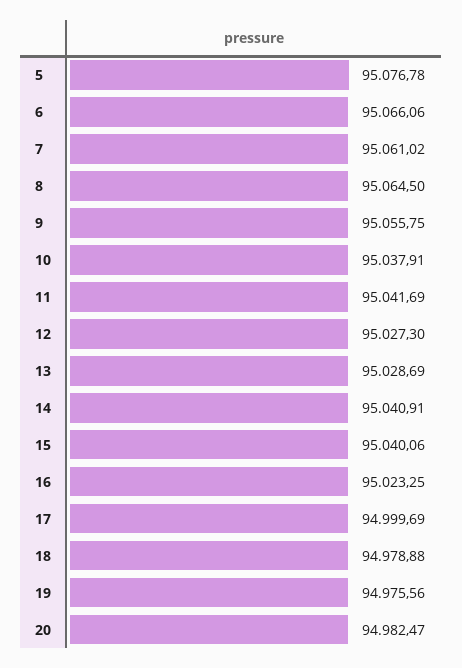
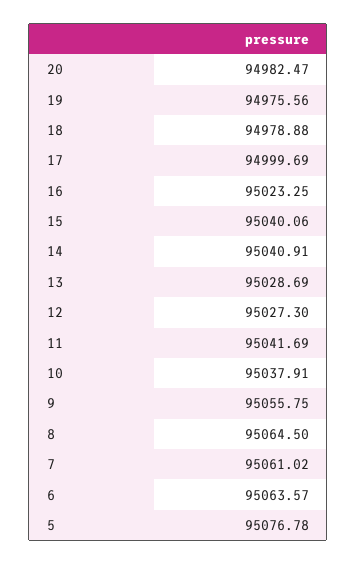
6: 95066.06 -> 95063.57

